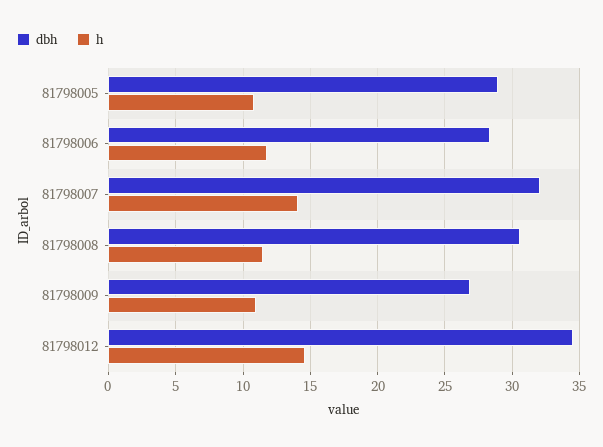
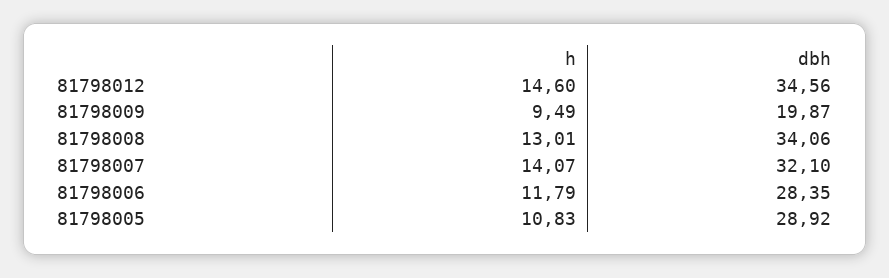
dbh, 81798008: 30.5 -> 34.06
h, 81798008: 11.5 -> 13.01
dbh, 81798009: 27 -> 19.87
h, 81798009: 11 -> 9.49

